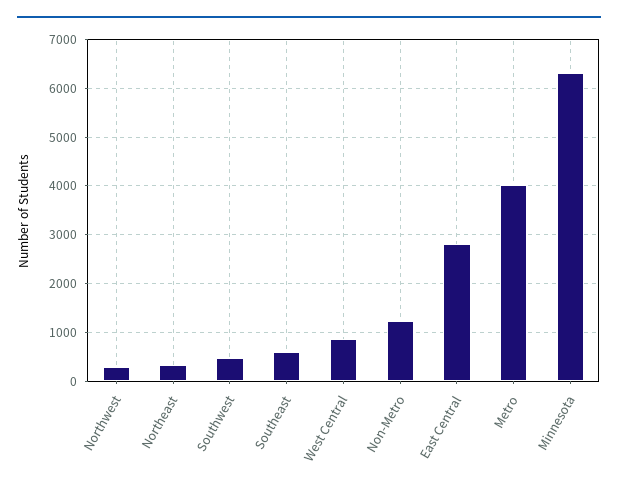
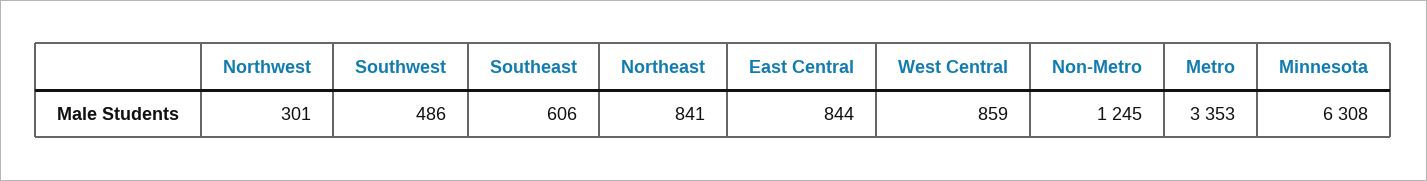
Northeast: 400 -> 841
East Central: 2800 -> 844
Metro: 4000 -> 3353

